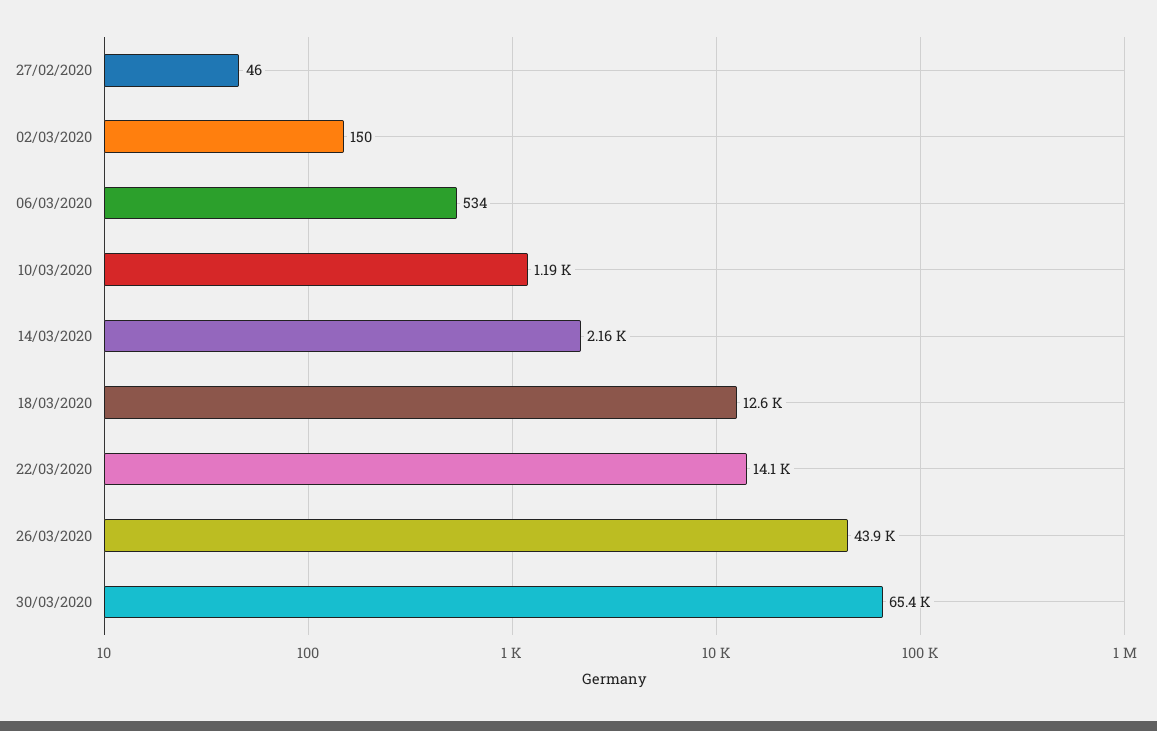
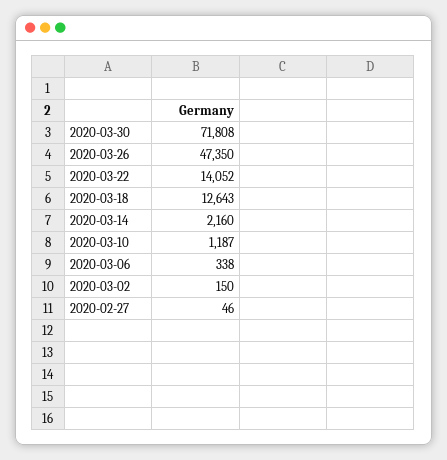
06/03/2020: 534 -> 338
26/03/2020: 43900 -> 47350
30/03/2020: 65400 -> 71808

